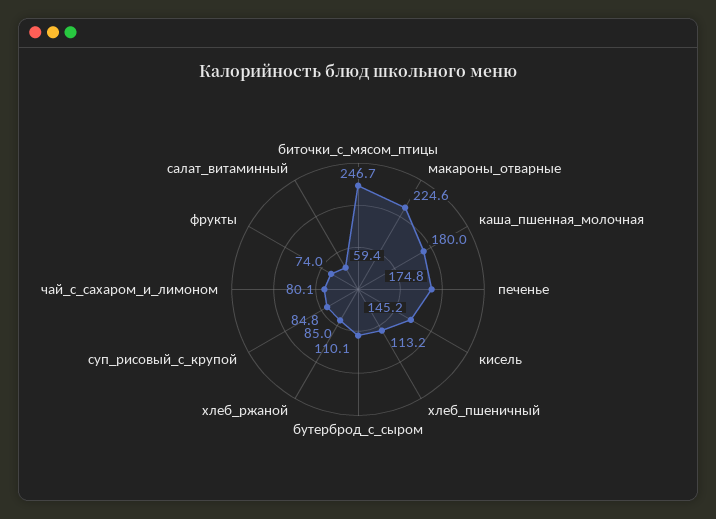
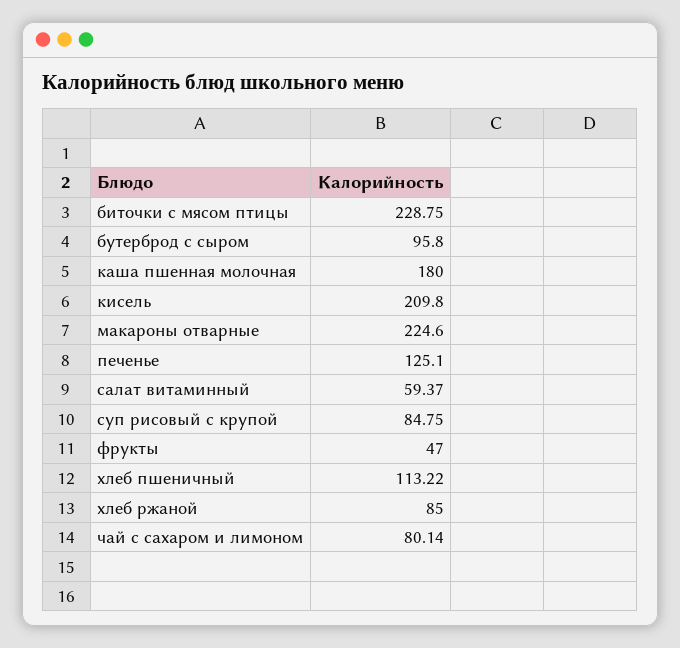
биточки_с_мясом_птицы: 246.7 -> 228.75
печенье: 174.8 -> 125.1
кисель: 145.2 -> 209.8
бутерброд_с_сыром: 110.1 -> 95.8
фрукты: 74 -> 47

